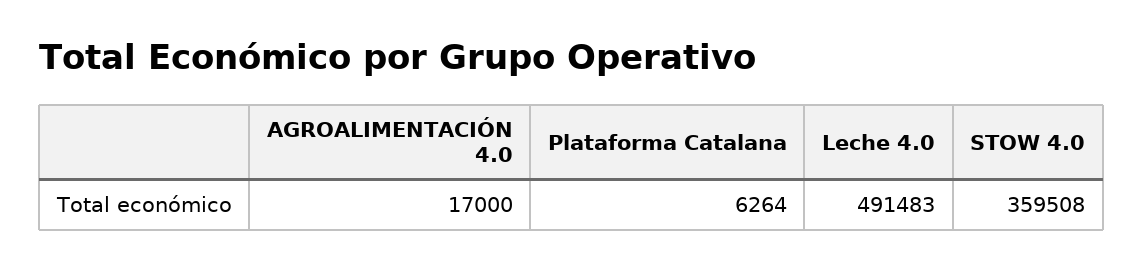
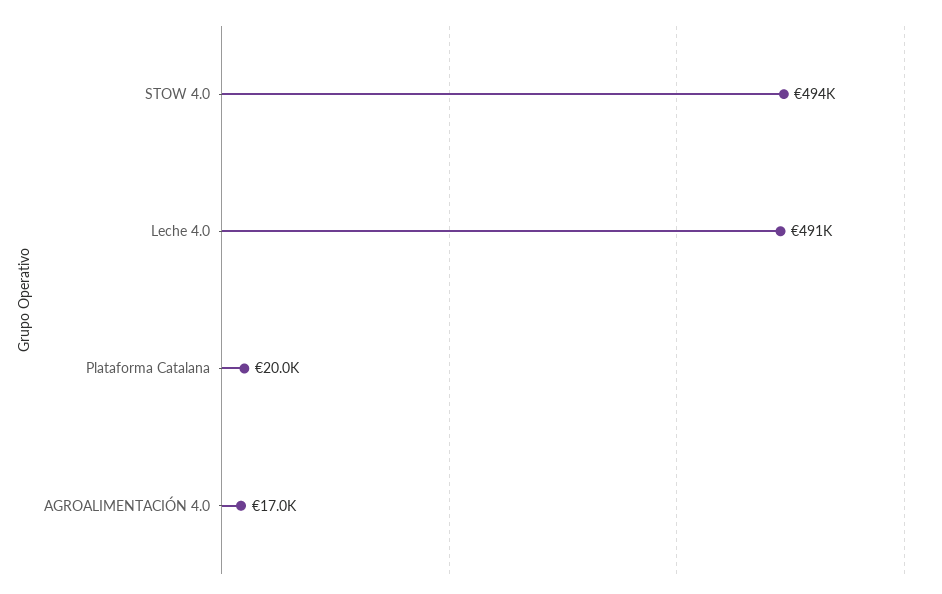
Plataforma Catalana: 6264 -> 20000
STOW 4.0: 359508 -> 494000

